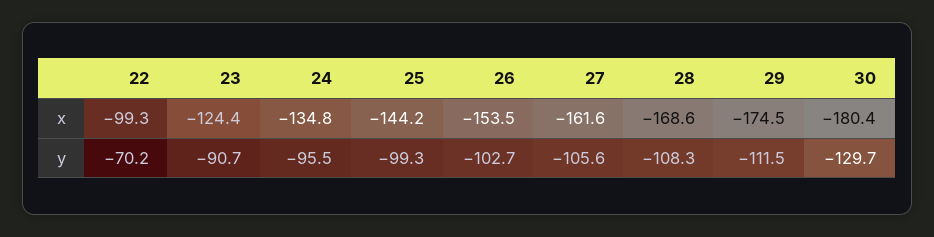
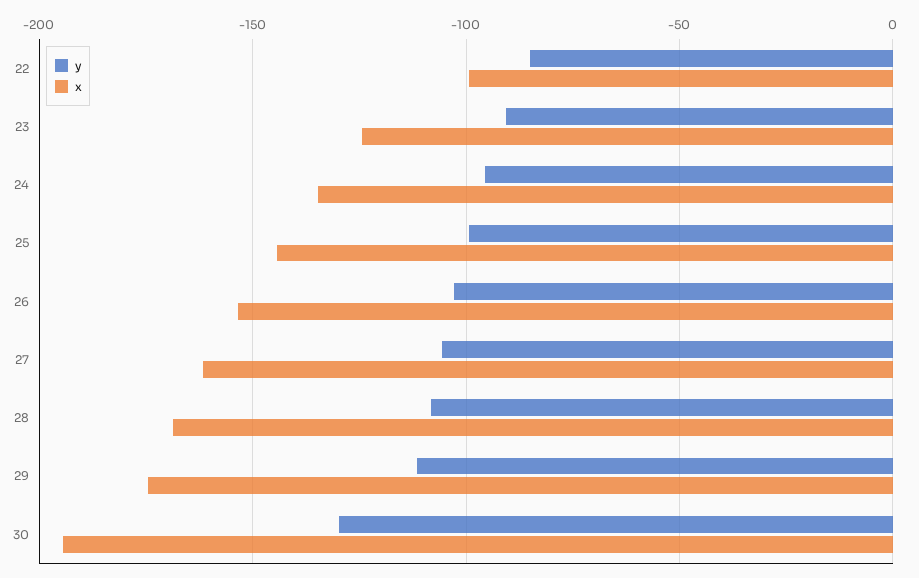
x, 30: -180.4 -> -195
y, 22: -70.2 -> -85

